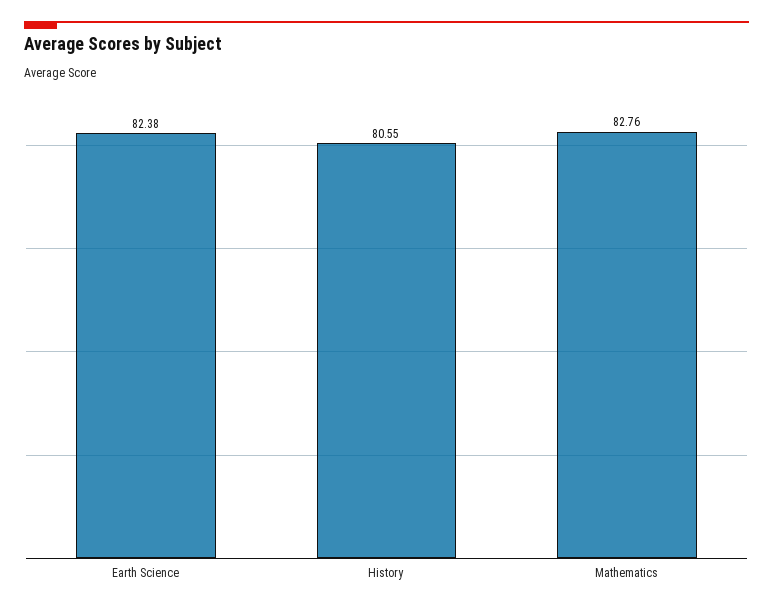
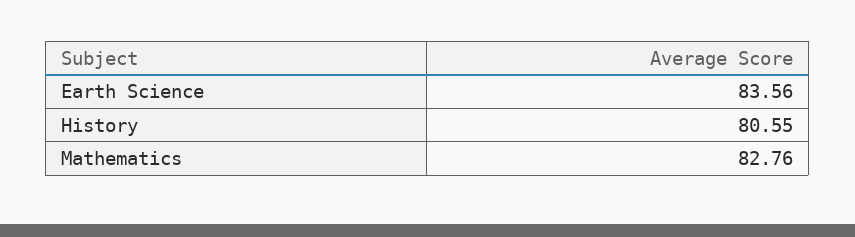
Earth Science: 82.38 -> 83.56

